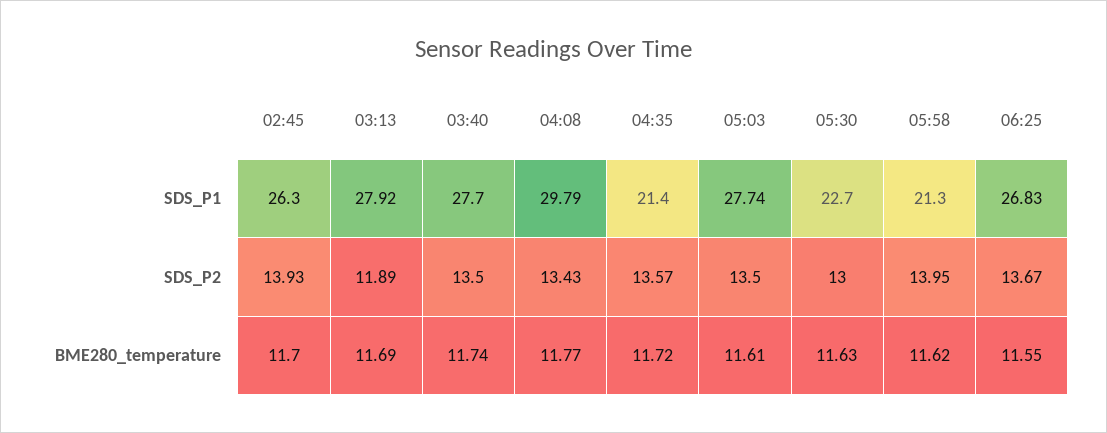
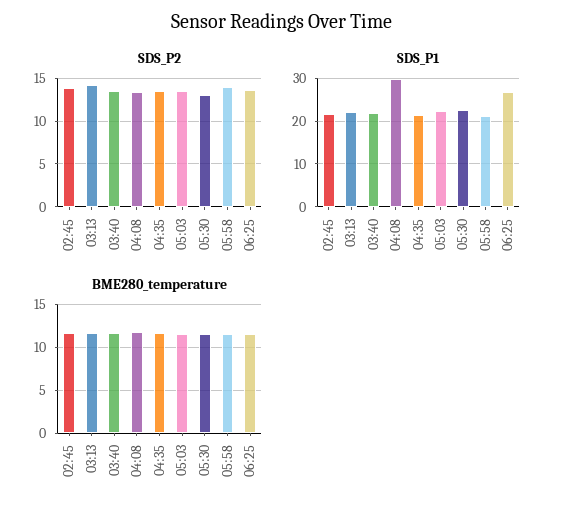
SDS_P1, 02:45: 26.3 -> 22
SDS_P1, 03:13: 27.92 -> 22
SDS_P1, 03:40: 27.7 -> 22
SDS_P1, 05:03: 27.74 -> 22
SDS_P2, 03:13: 11.89 -> 14

